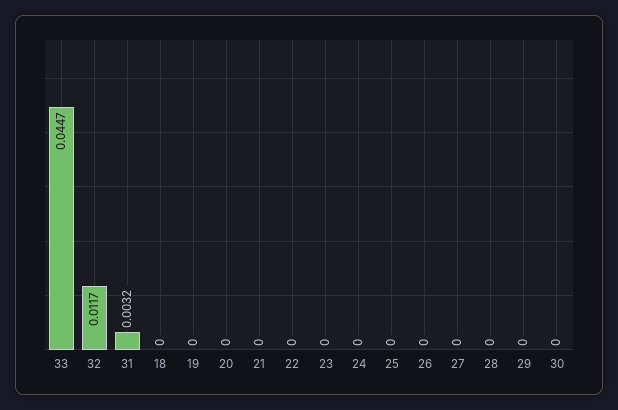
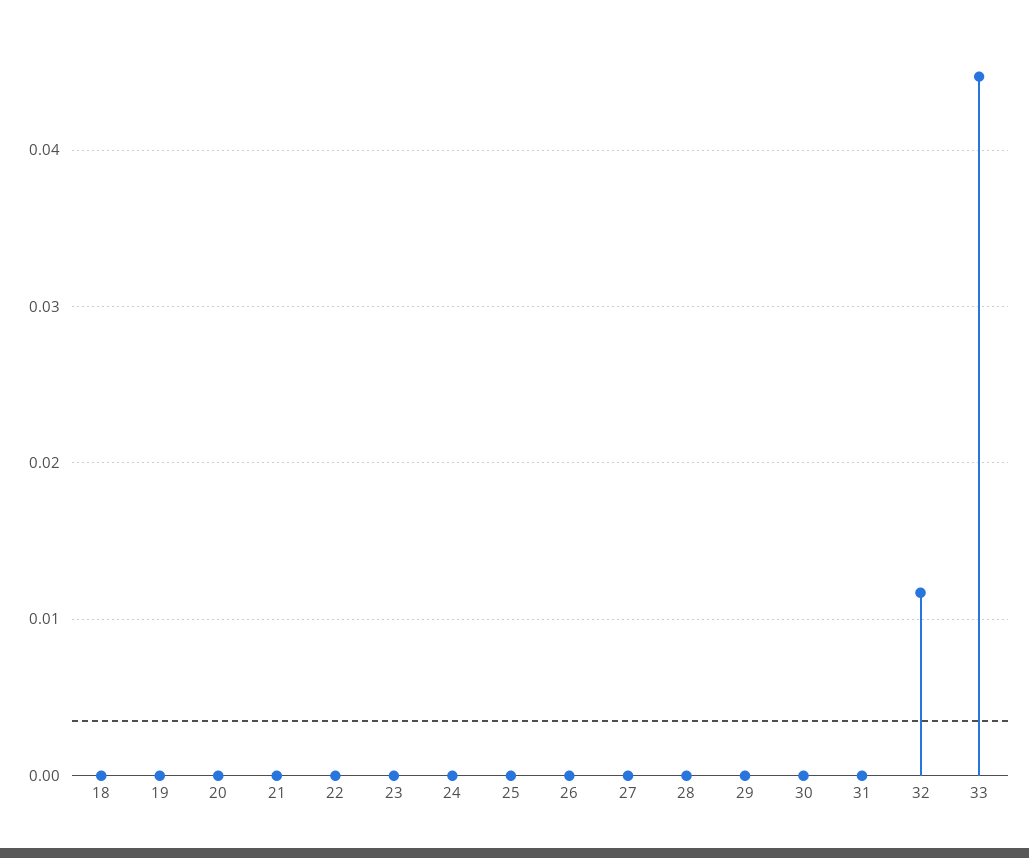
31: 0.0032 -> 0

